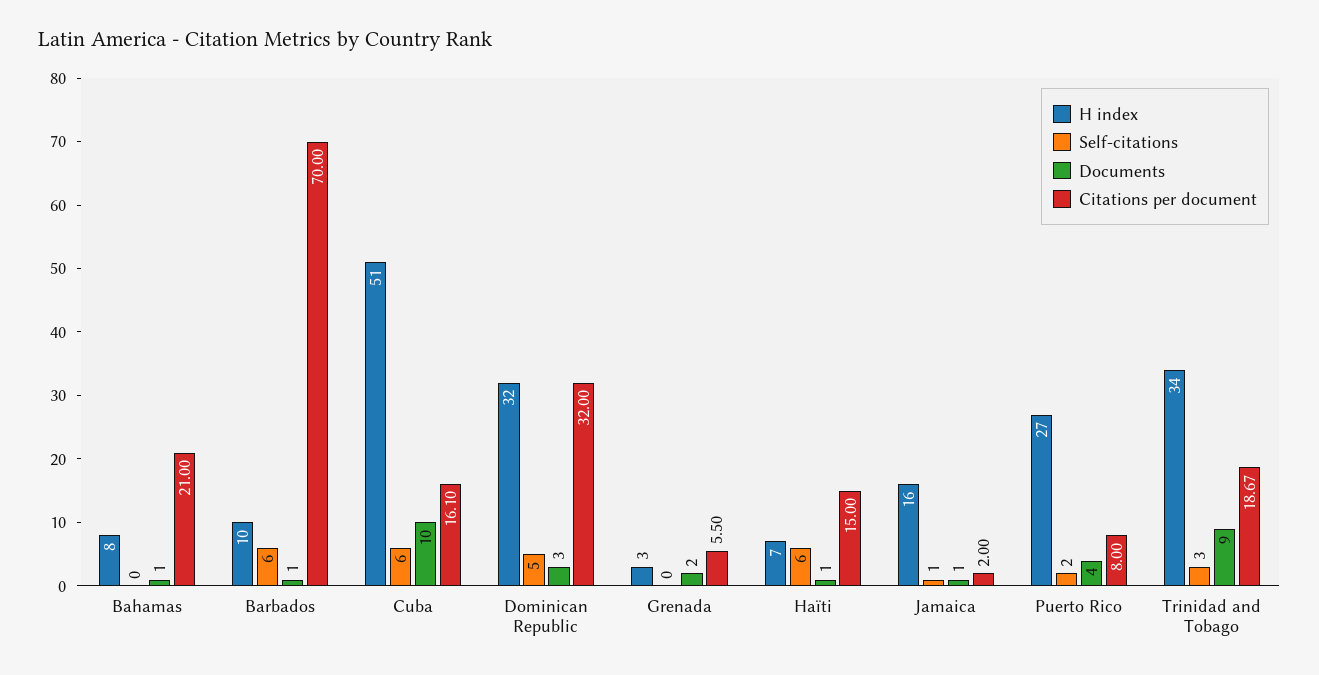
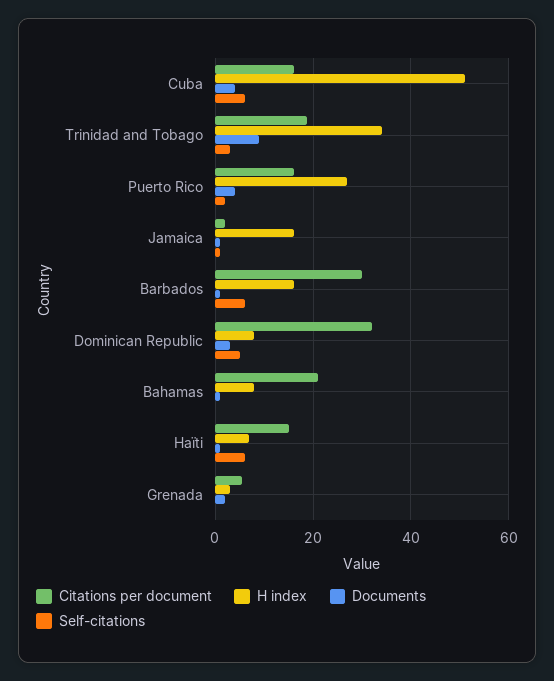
H index, Barbados: 10 -> 16
Citations per document, Barbados: 70 -> 30
Documents, Cuba: 10 -> 4
H index, Dominican Republic: 32 -> 8
Citations per document, Puerto Rico: 8 -> 16

